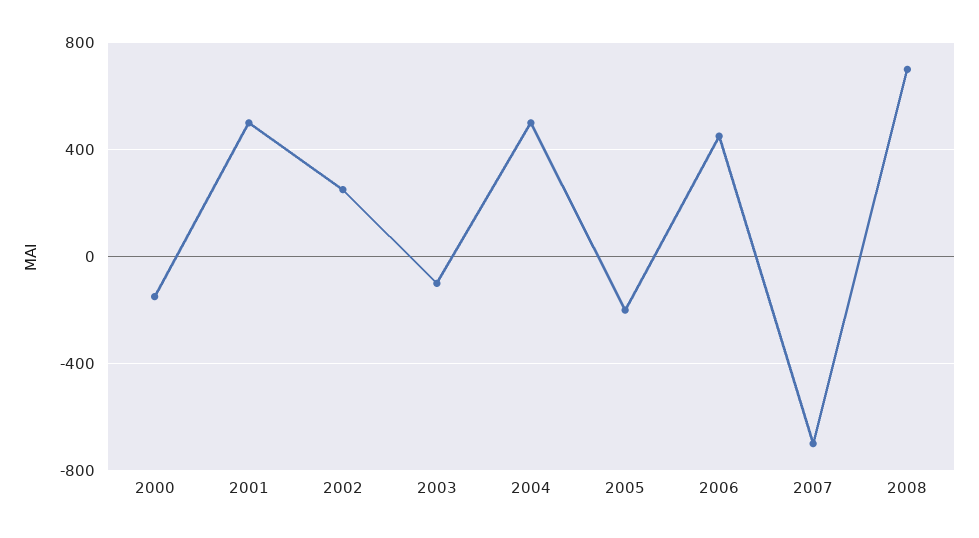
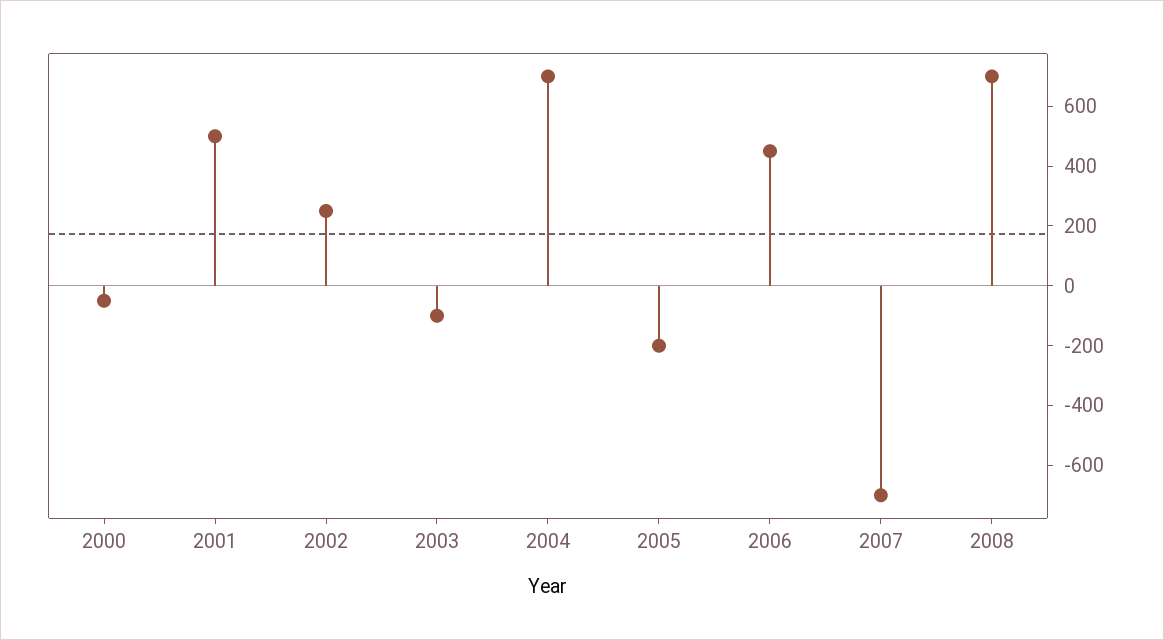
2000: -150 -> -50
2004: 500 -> 700

